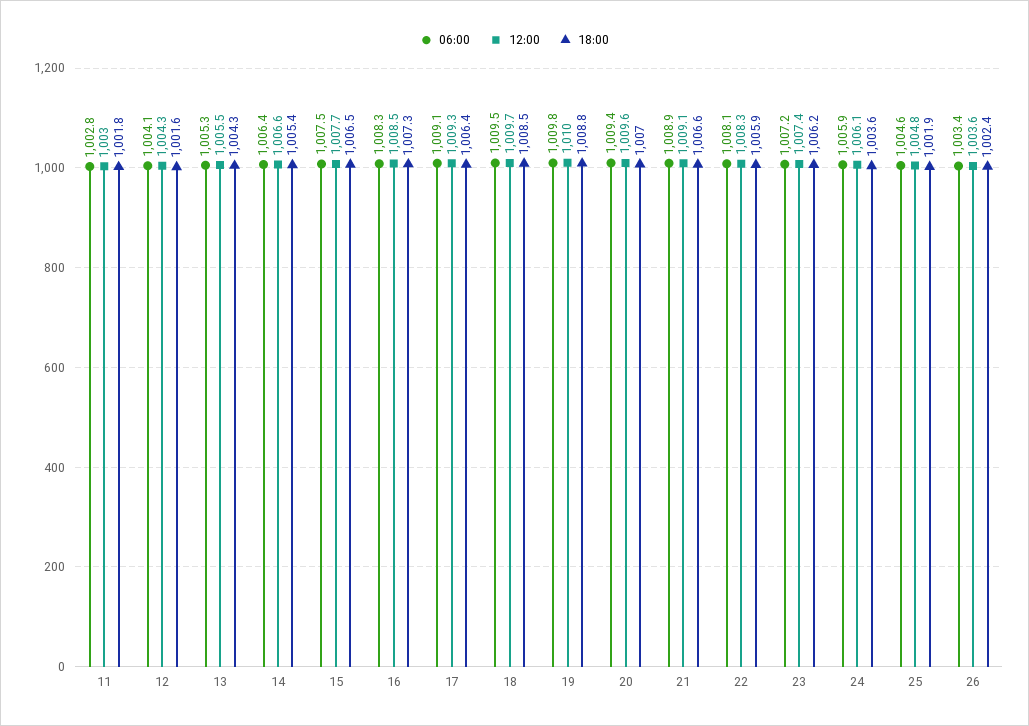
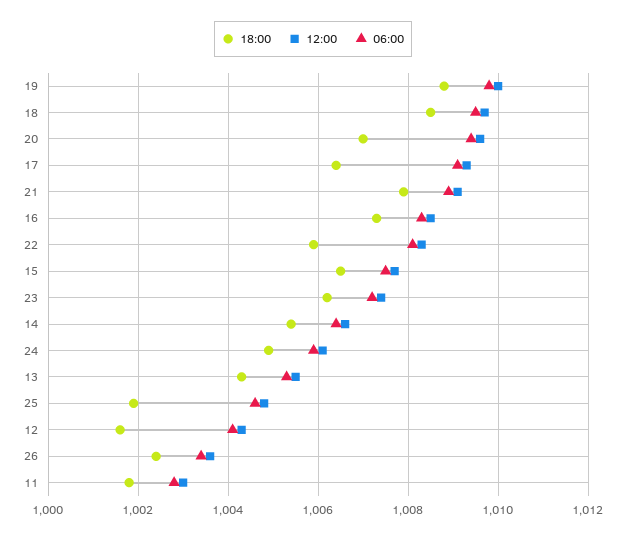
18:00, 21: 1006.6 -> 1008
18:00, 24: 1003.6 -> 1005

